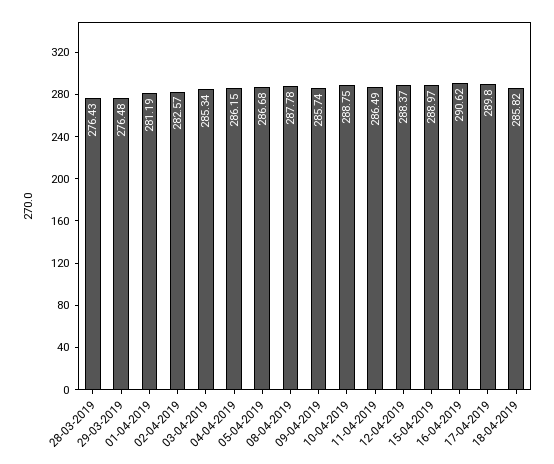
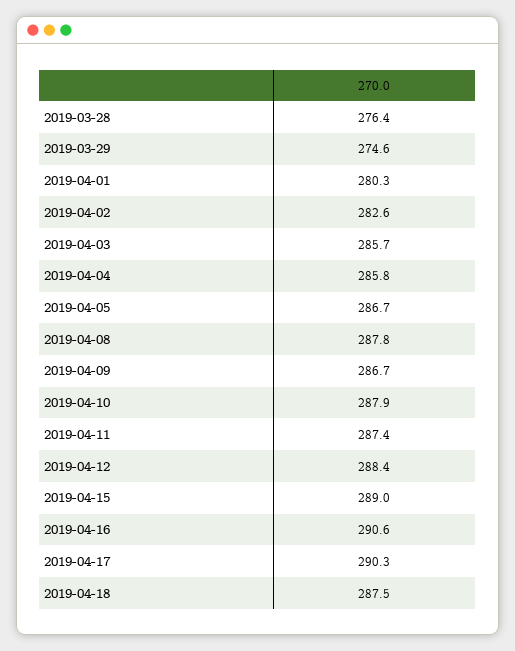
29-03-2019: 276.48 -> 274.6
01-04-2019: 281.19 -> 280.3
03-04-2019: 285.34 -> 285.7
04-04-2019: 286.15 -> 285.8
09-04-2019: 285.74 -> 286.7
10-04-2019: 288.75 -> 287.9
11-04-2019: 286.49 -> 287.4
17-04-2019: 289.8 -> 290.3
18-04-2019: 285.82 -> 287.5

